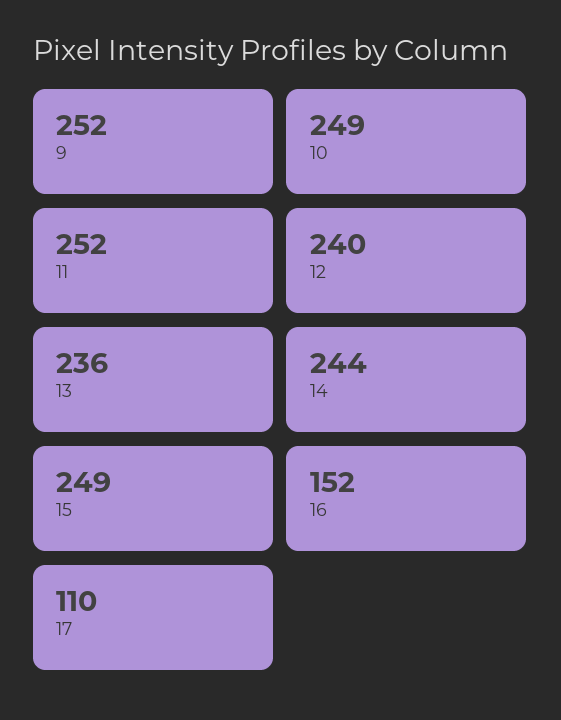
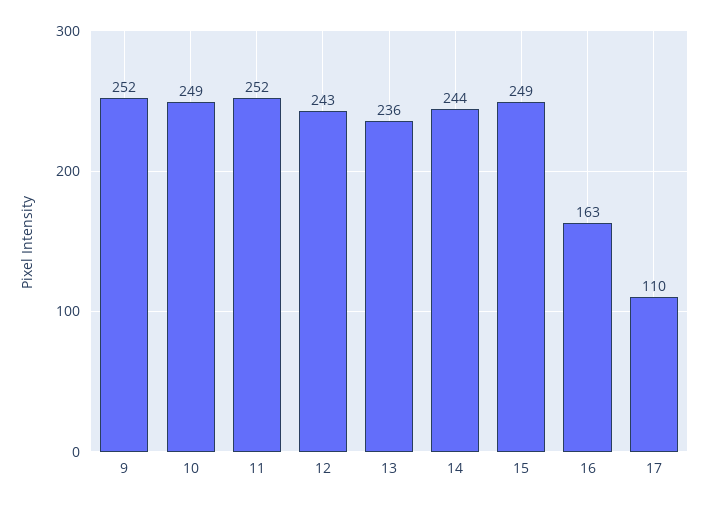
12: 240 -> 243
16: 152 -> 163

